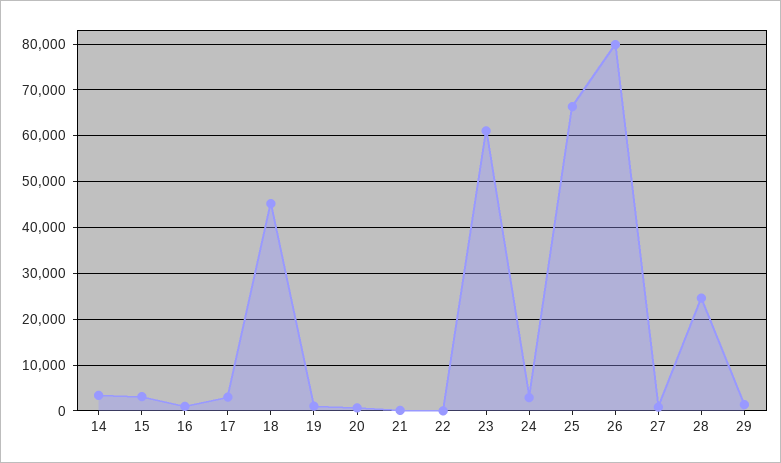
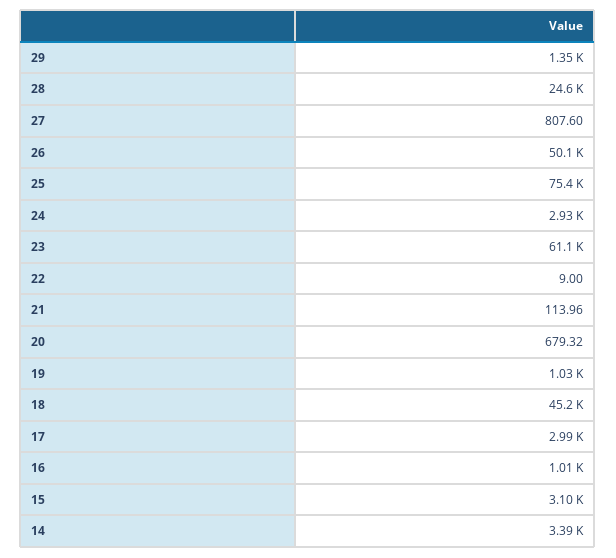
25: 66000 -> 75400
26: 80000 -> 50100

